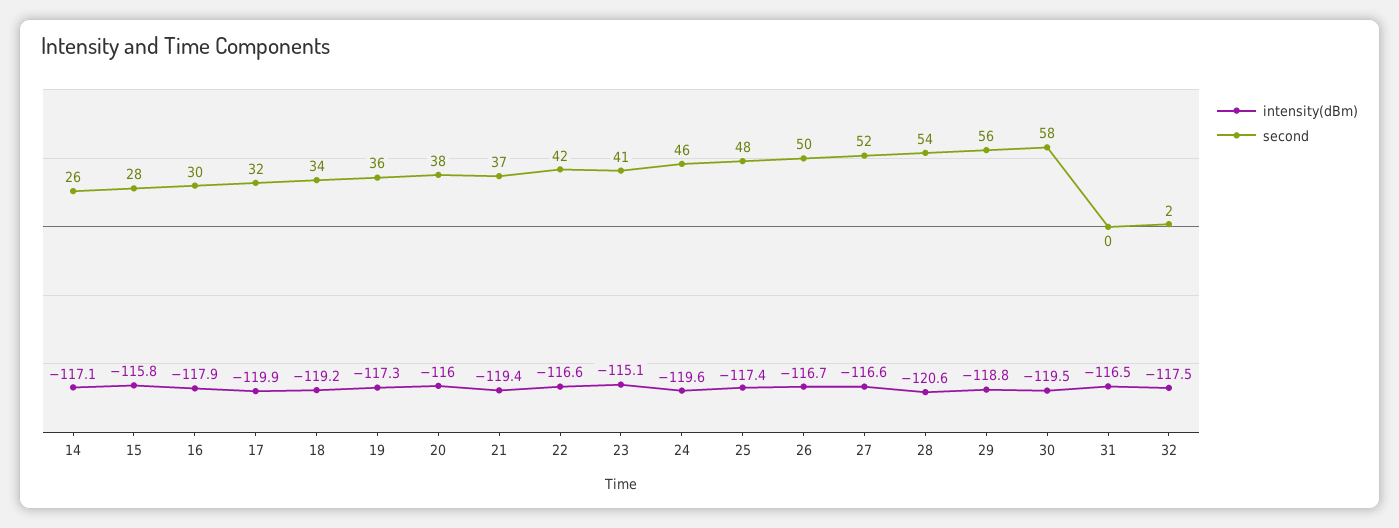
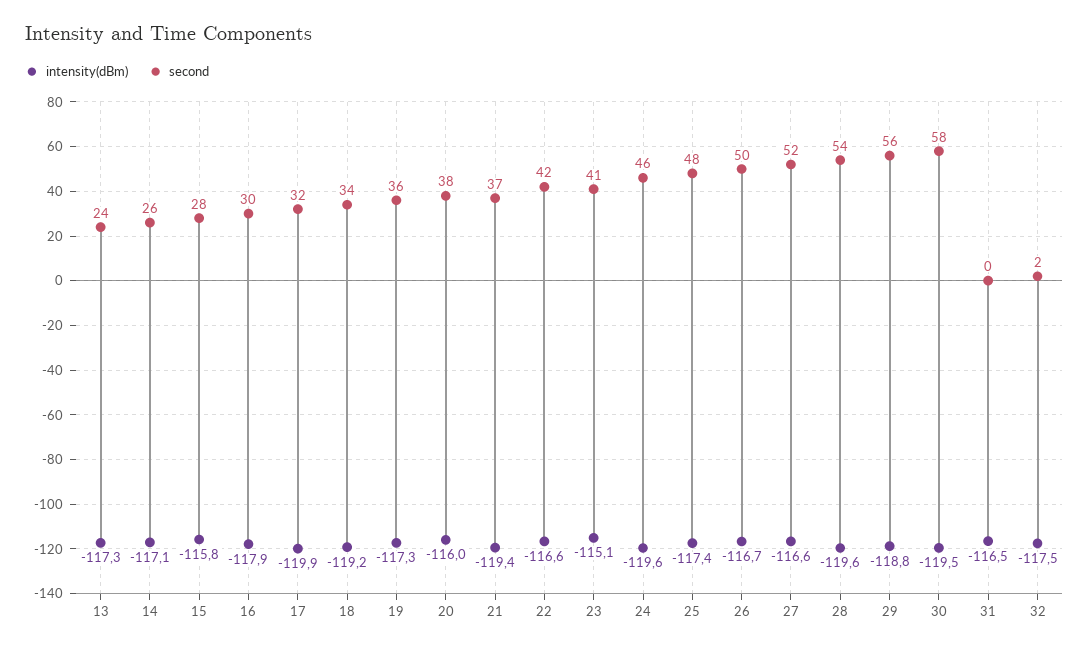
intensity(dBm), 28: -120.6 -> -119.6
intensity(dBm), 13: none -> -117.3
second, 13: none -> 24

